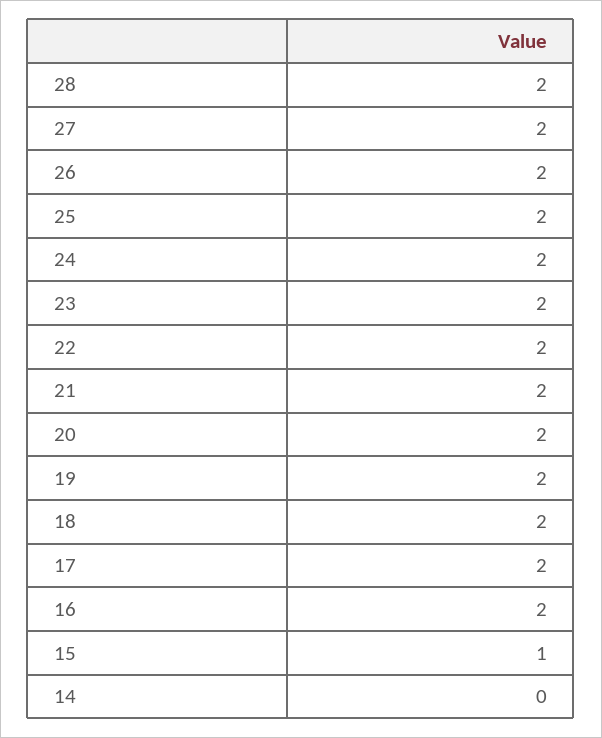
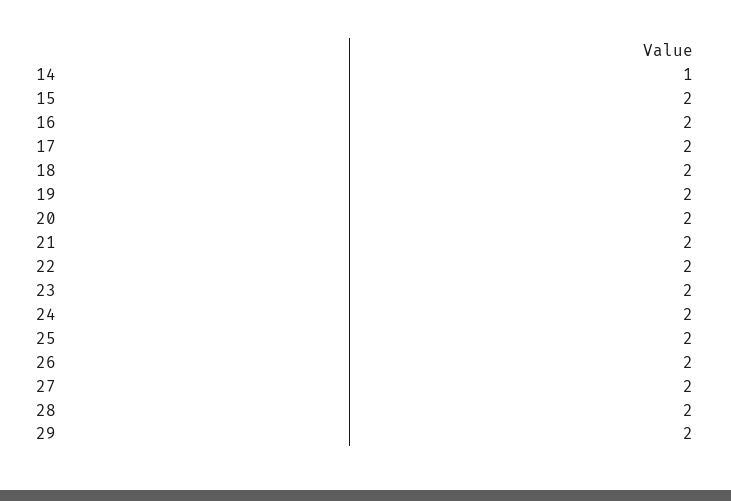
15: 1 -> 2
14: 0 -> 1
29: none -> 2

